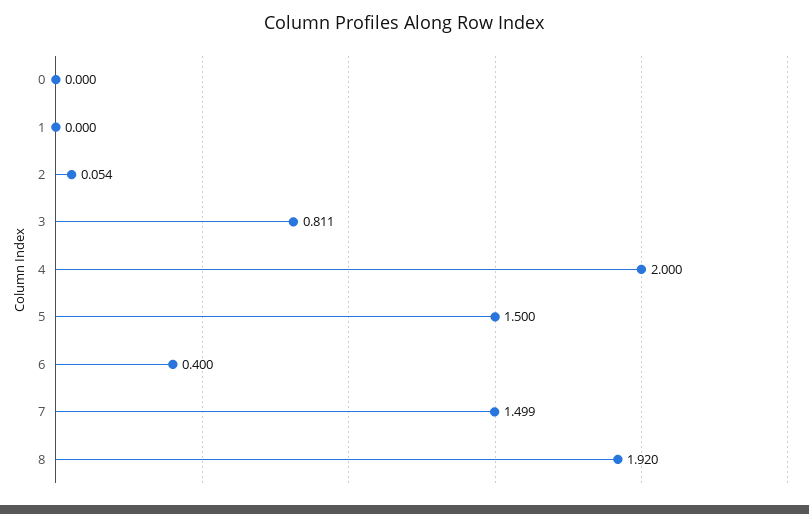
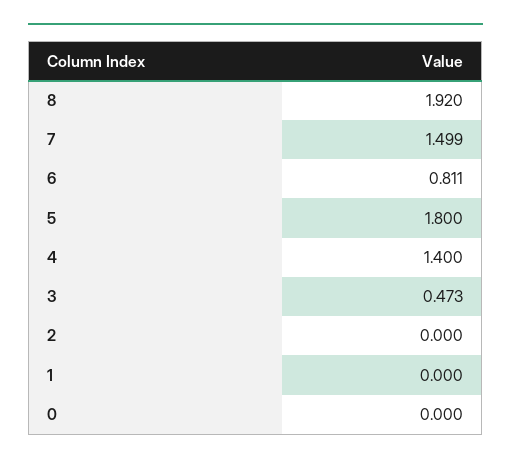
2: 0.054 -> 0
3: 0.811 -> 0.473
4: 2 -> 1.4
5: 1.5 -> 1.8
6: 0.4 -> 0.811

